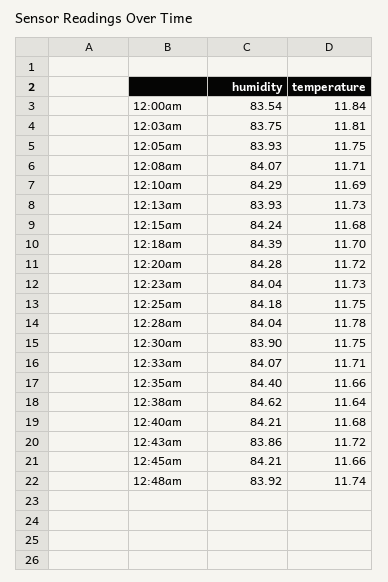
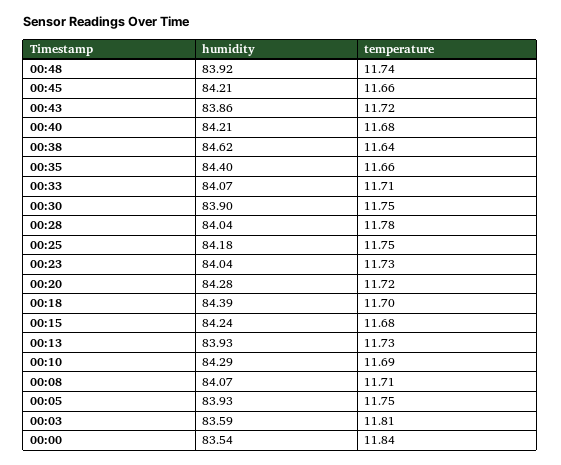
humidity, 12:03am: 83.75 -> 83.59

